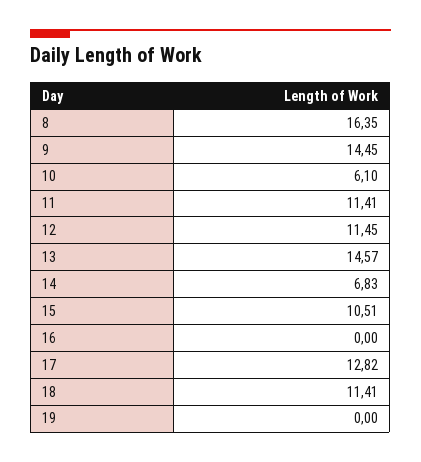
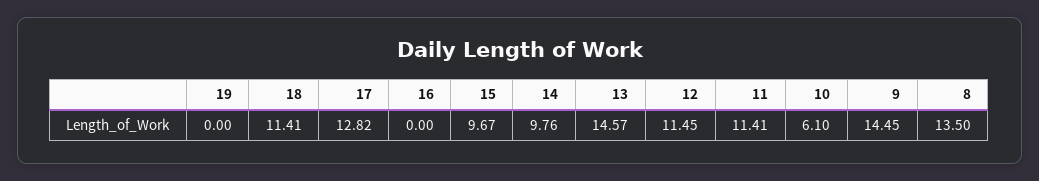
8: 16.35 -> 13.5
14: 6.83 -> 9.76
15: 10.51 -> 9.67

